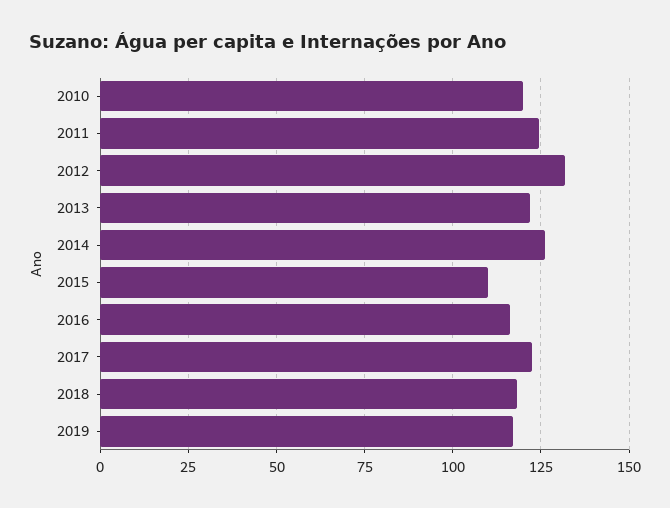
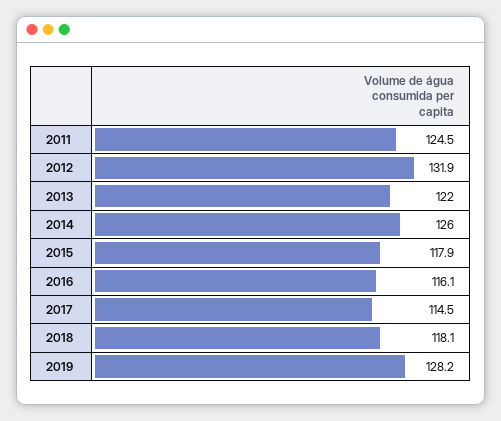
2010: 120 -> none
2015: 110 -> 117.9
2017: 122.5 -> 114.5
2019: 117.5 -> 128.2

